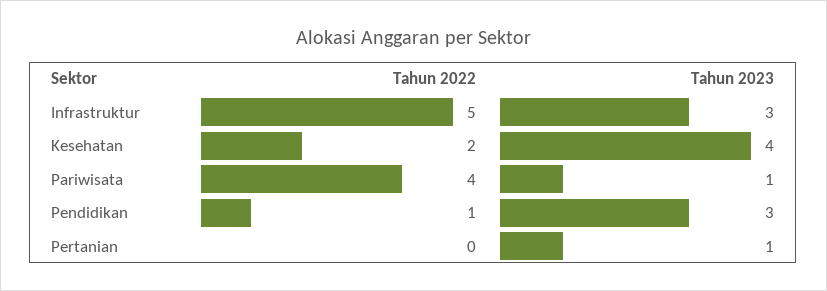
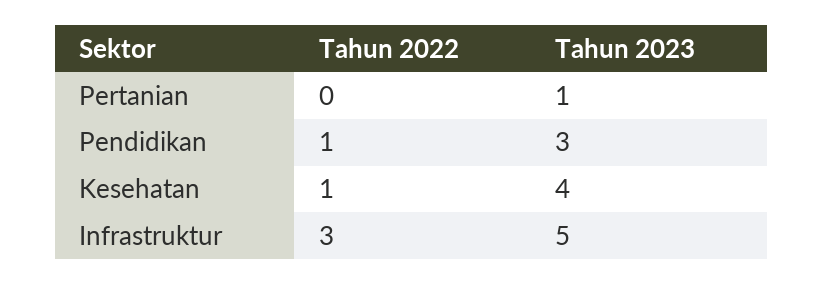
Tahun 2022, Infrastruktur: 5 -> 3
Tahun 2023, Infrastruktur: 3 -> 5
Tahun 2022, Kesehatan: 2 -> 1
Tahun 2022, Pariwisata: 4 -> none
Tahun 2023, Pariwisata: 1 -> none

